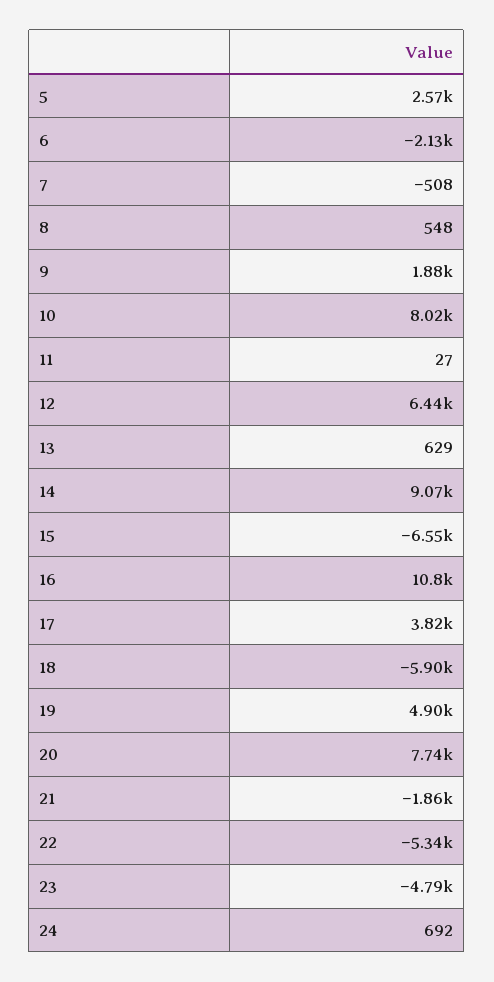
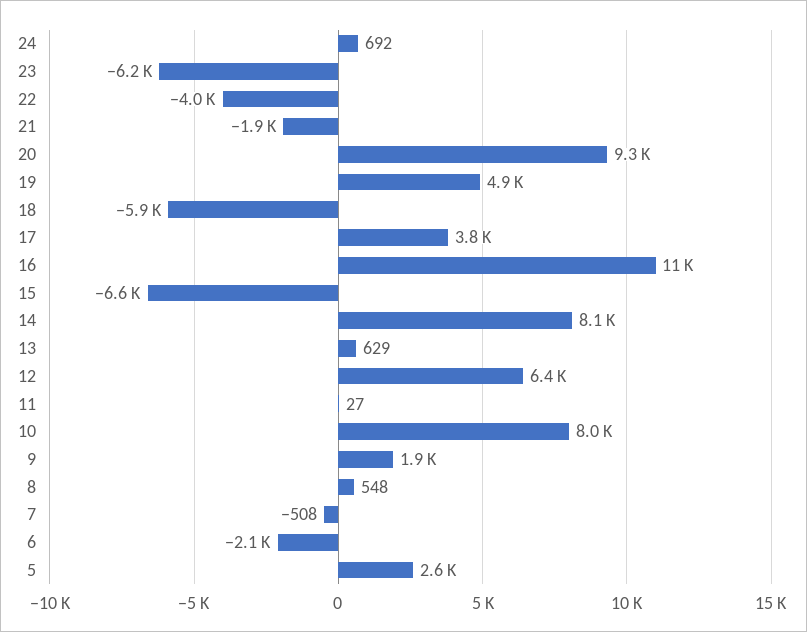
14: 9070 -> 8100
20: 7740 -> 9300
22: -5340 -> -4000
23: -4790 -> -6200

